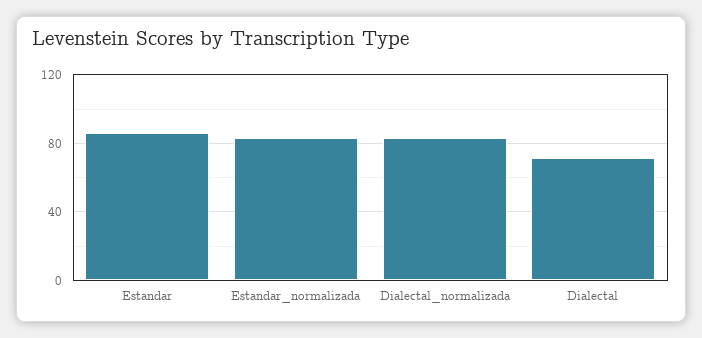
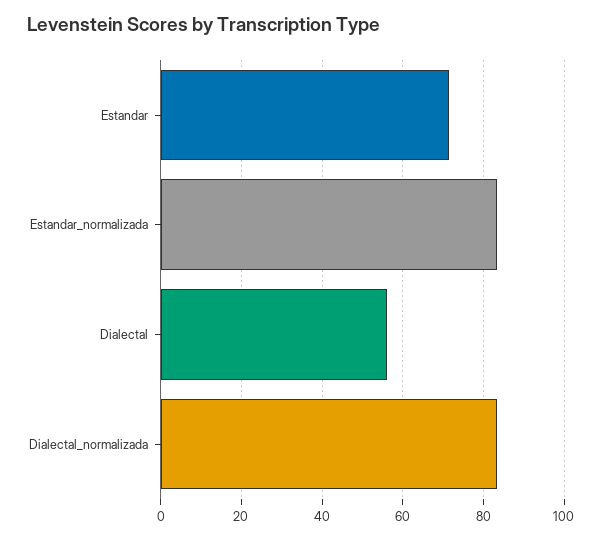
Estandar: 85 -> 72
Dialectal: 70 -> 56

